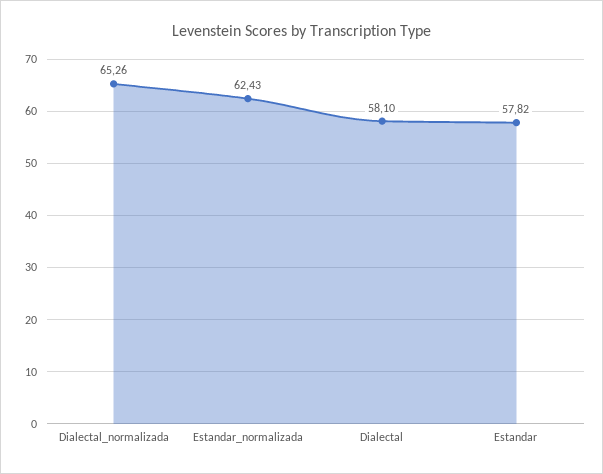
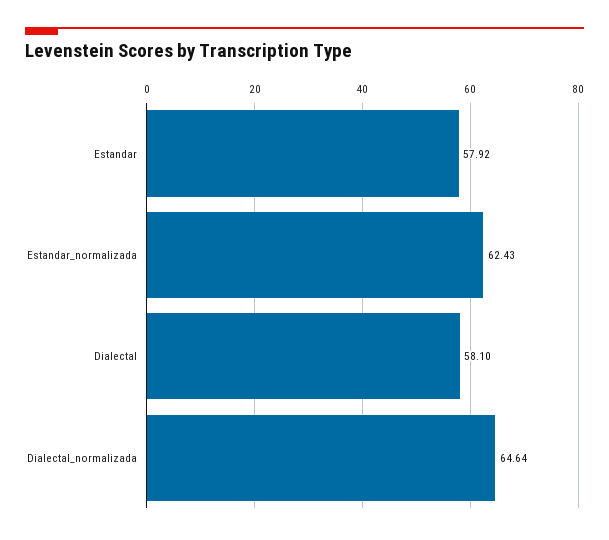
Dialectal_normalizada: 65.26 -> 64.64
Estandar: 57.82 -> 57.92

